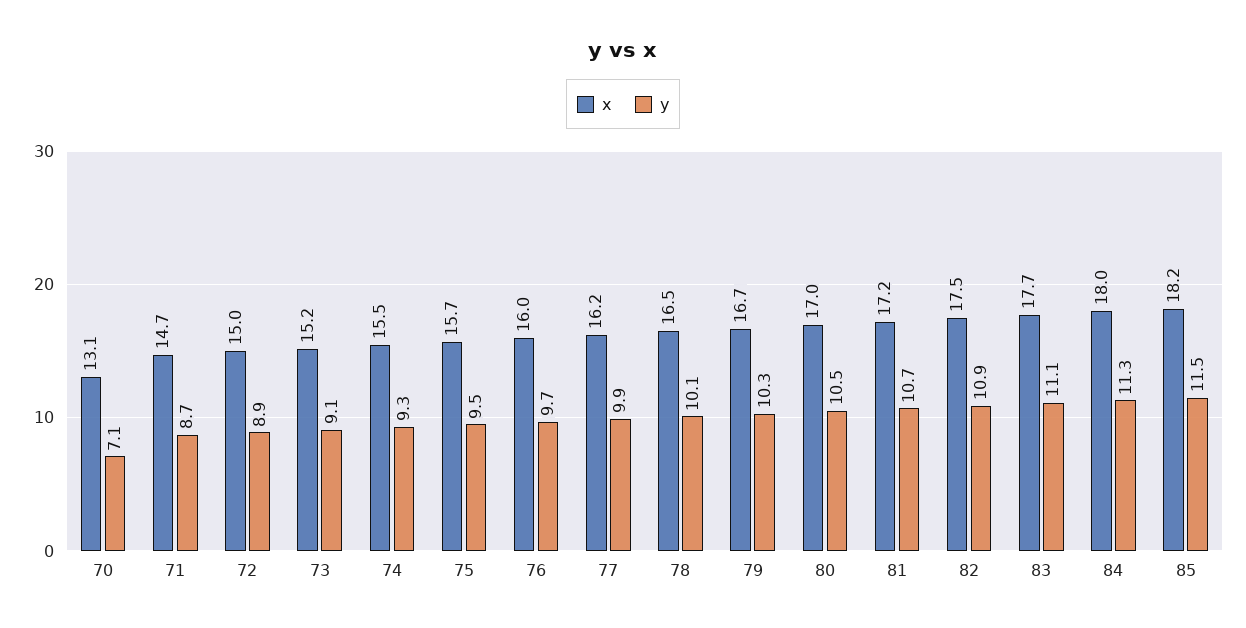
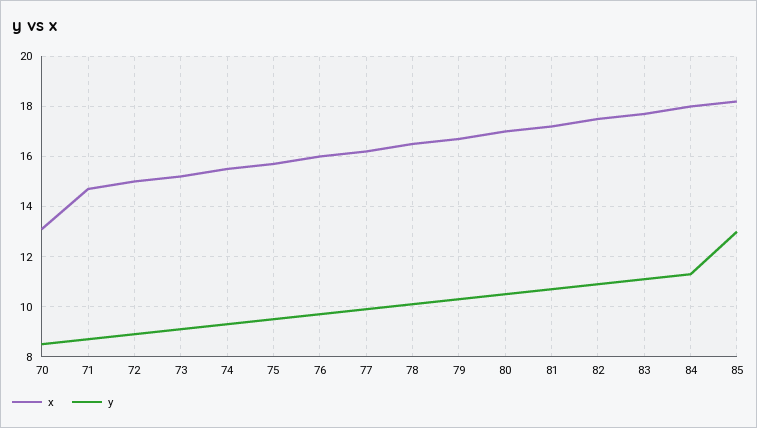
y, 70: 7.1 -> 8.5
y, 85: 11.5 -> 13

